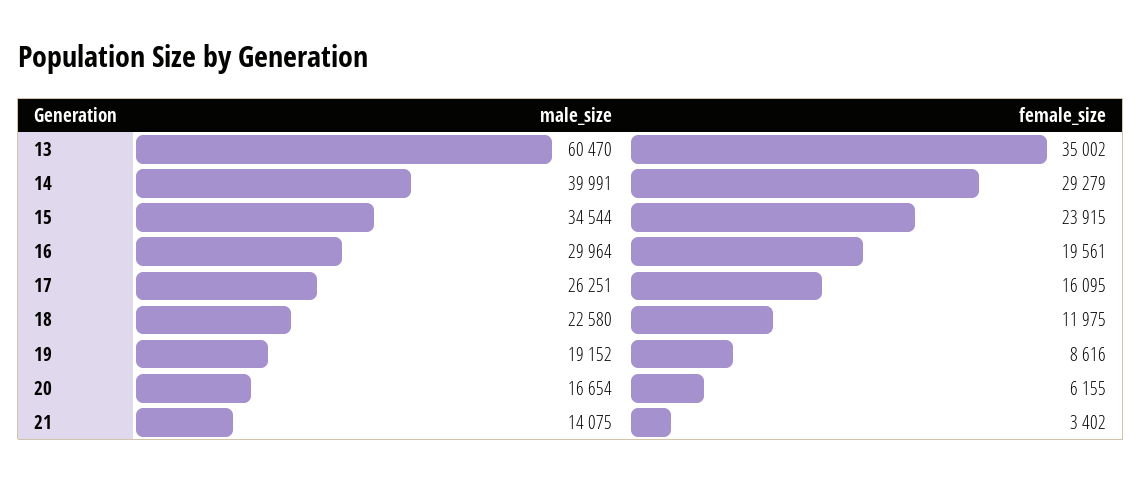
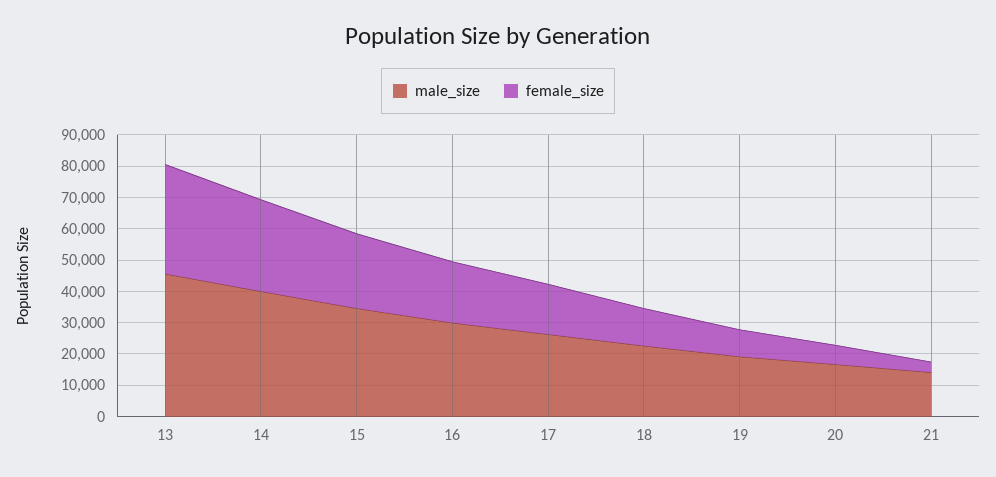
male_size, 13: 60470 -> 45000

